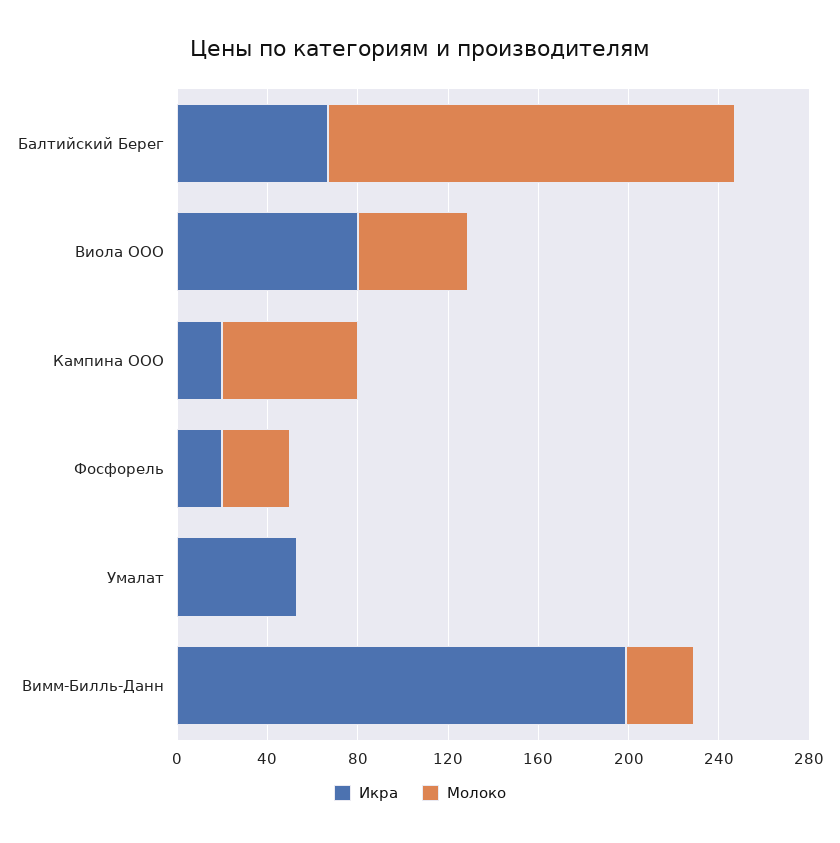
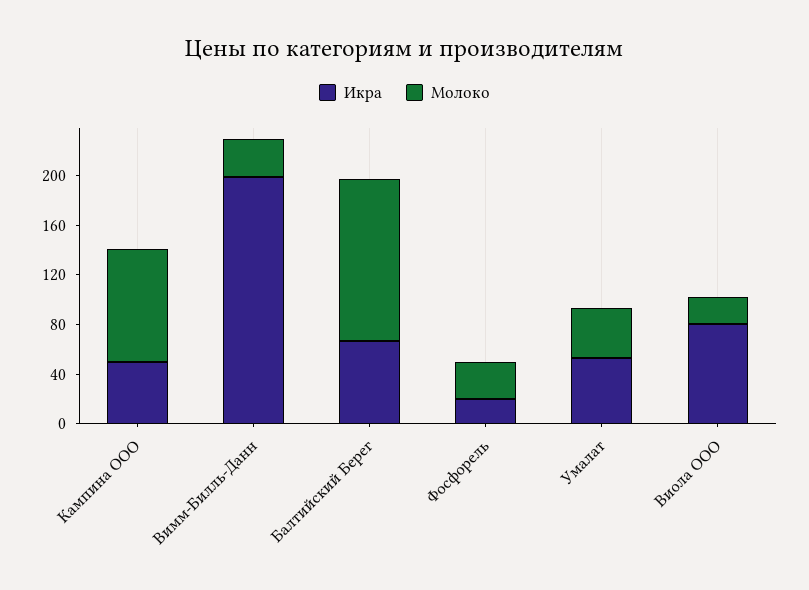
Молоко, Балтийский Берег: 180 -> 130
Молоко, Виола ООО: 50 -> 20
Икра, Кампина ООО: 20 -> 50
Молоко, Кампина ООО: 60 -> 90
Молоко, Умалат: 0 -> 40

